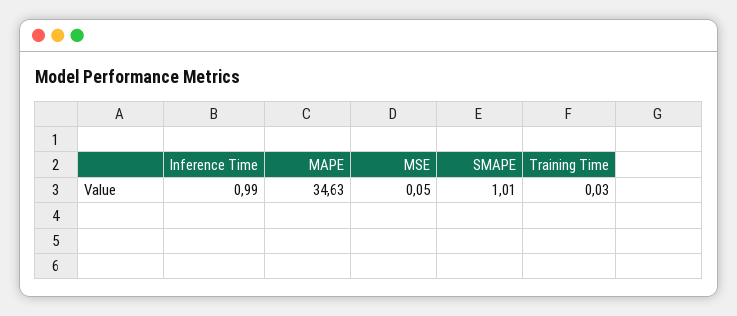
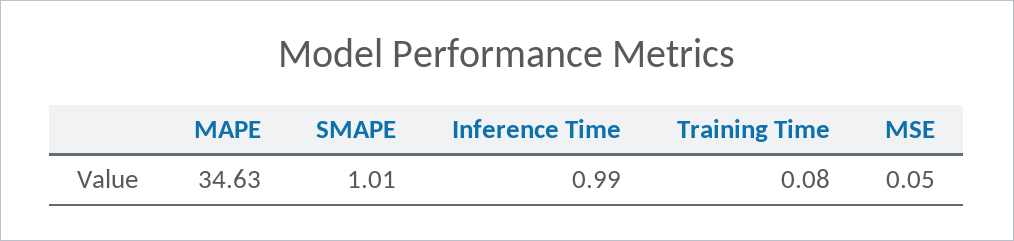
Training Time: 0.03 -> 0.08

